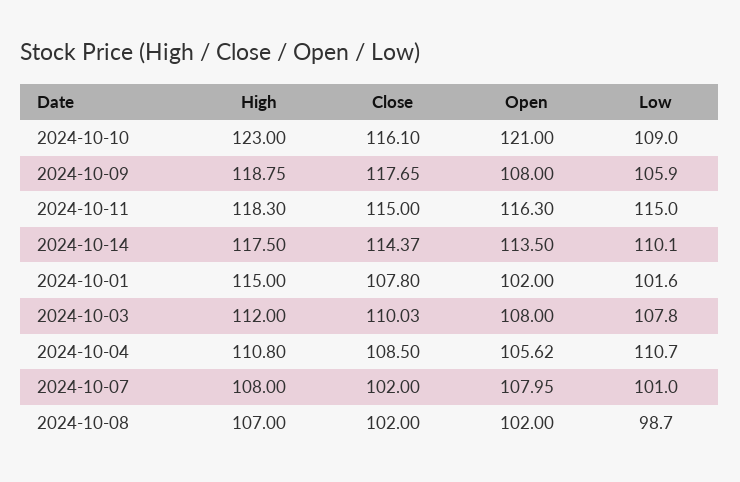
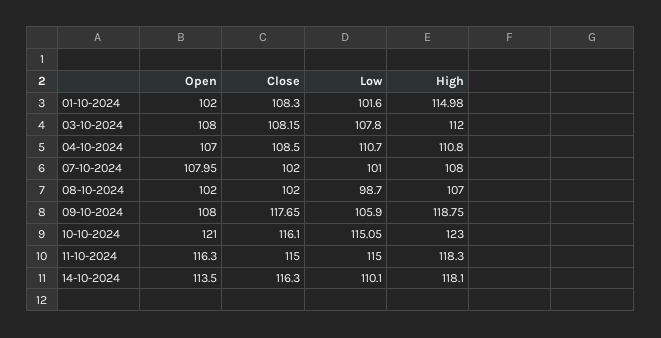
Low, 2024-10-10: 109 -> 115.05
High, 2024-10-14: 117.5 -> 118.1
Close, 2024-10-14: 114.37 -> 116.3
High, 2024-10-01: 115 -> 114.98
Close, 2024-10-01: 107.8 -> 108.3
Close, 2024-10-03: 110.03 -> 108.15
Open, 2024-10-04: 105.62 -> 107

